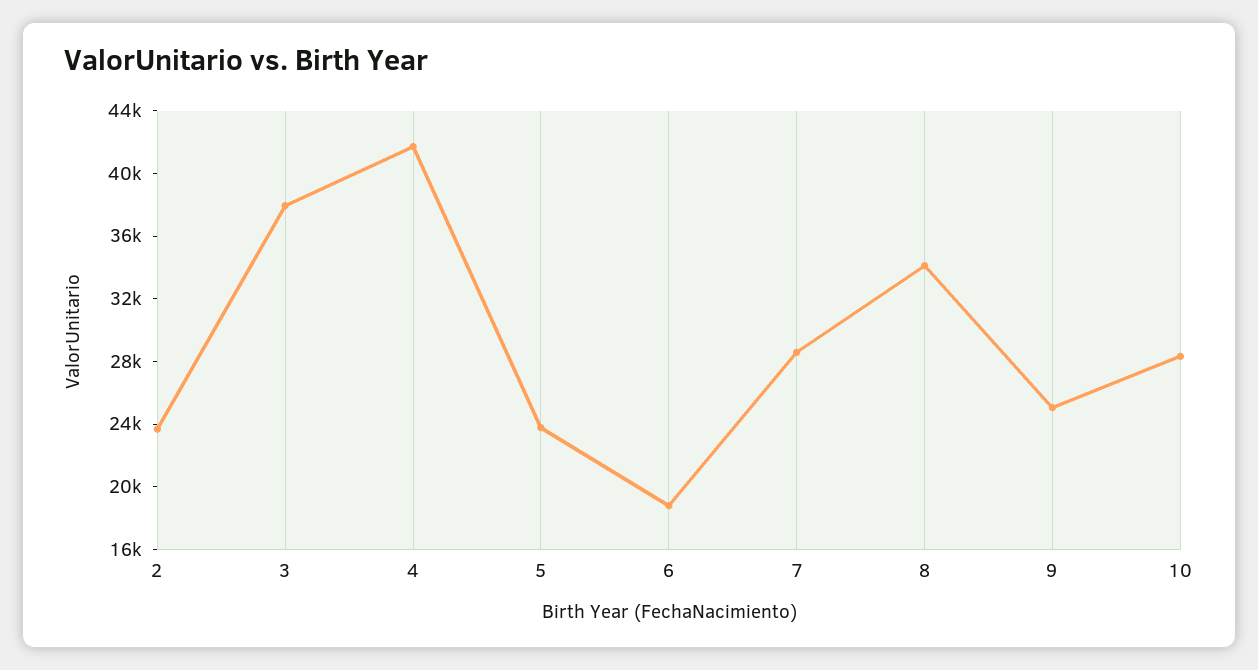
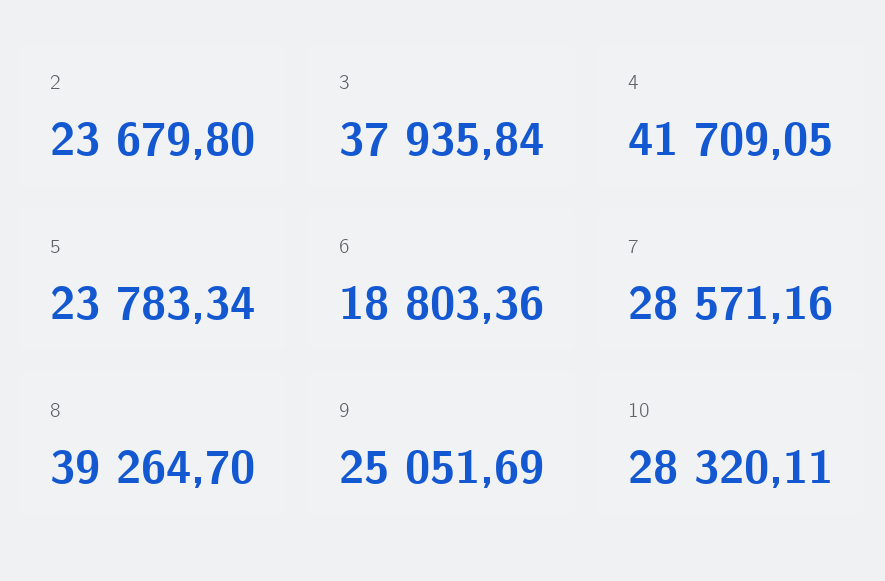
8: 34000 -> 39264.7

